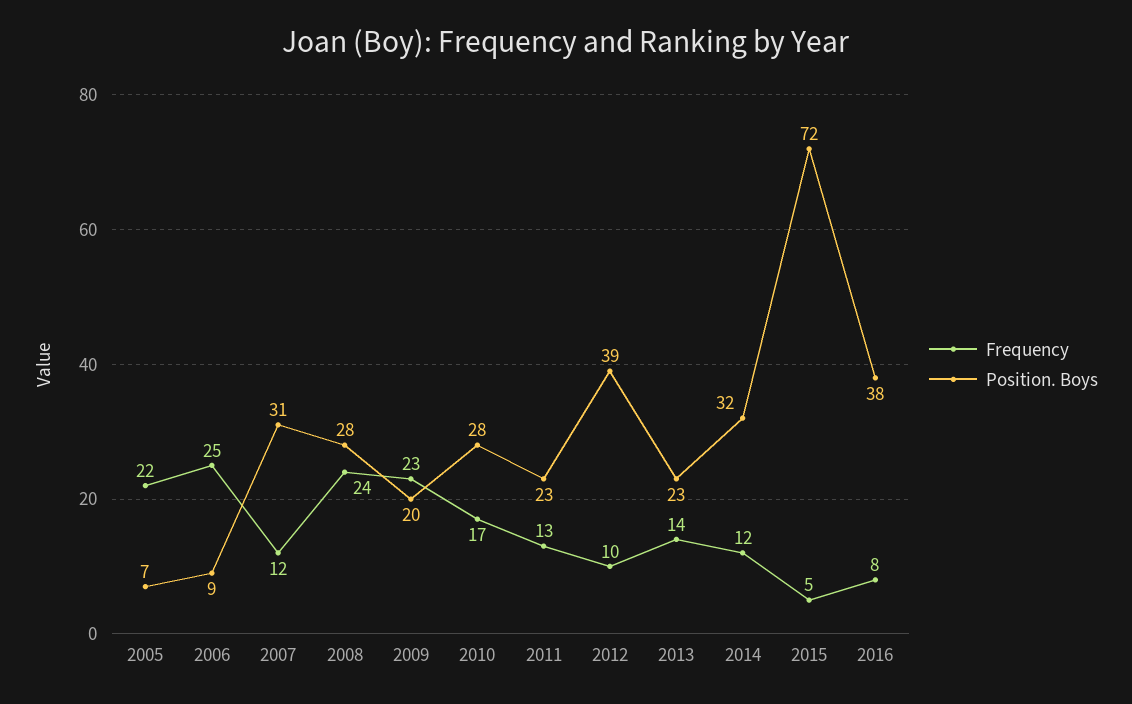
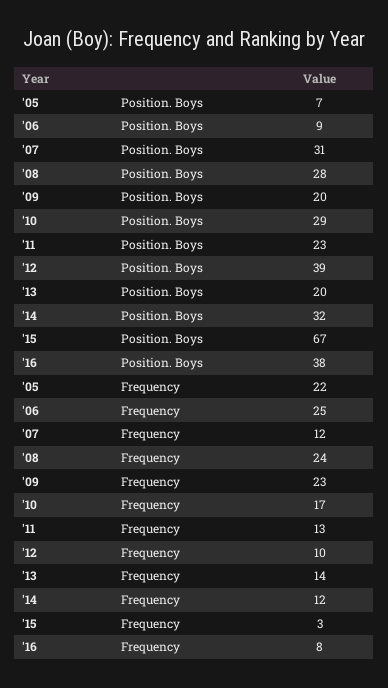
Position. Boys, 2010: 28 -> 29
Position. Boys, 2013: 23 -> 20
Frequency, 2015: 5 -> 3
Position. Boys, 2015: 72 -> 67

